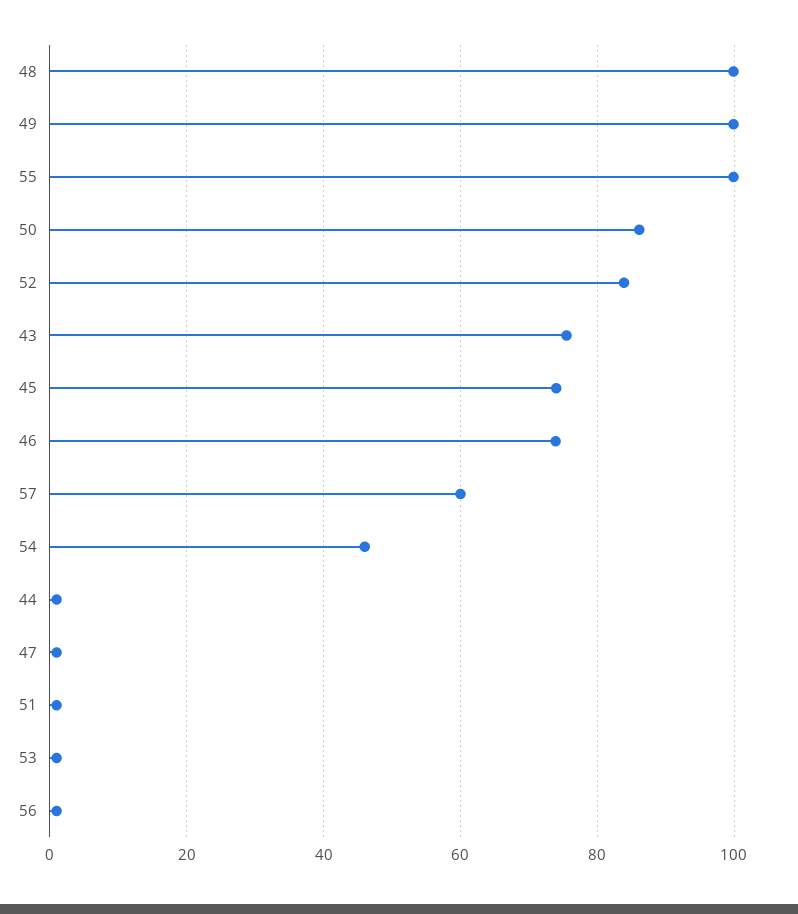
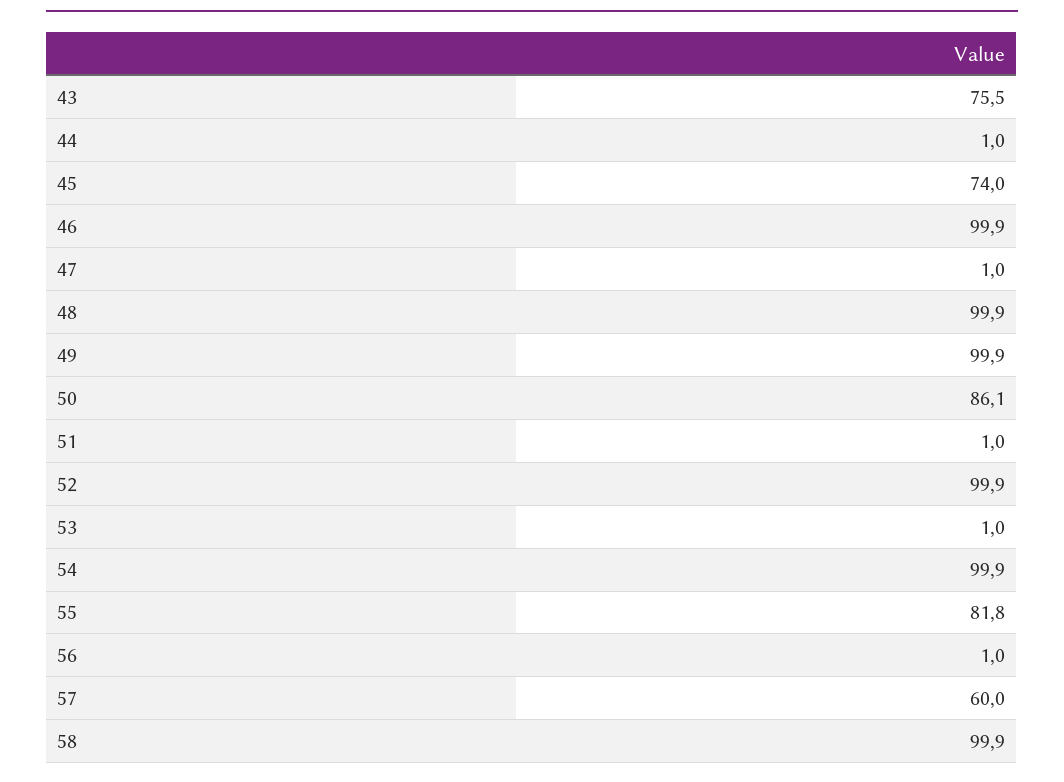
55: 100 -> 81.8
52: 84 -> 99.9
46: 74 -> 99.9
54: 46 -> 99.9
58: none -> 99.9

